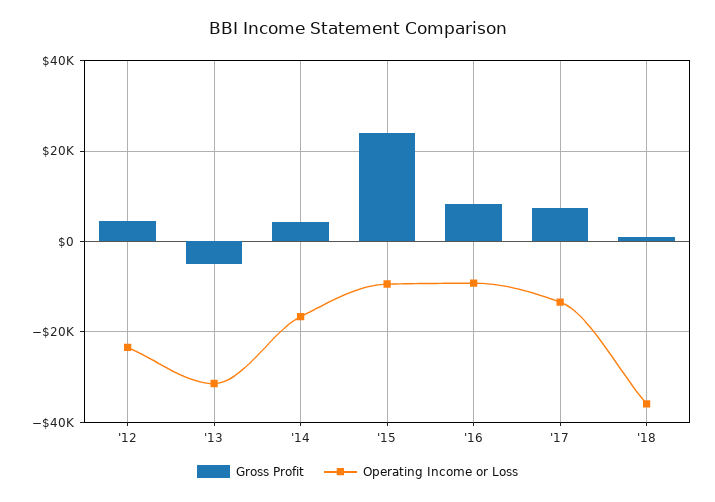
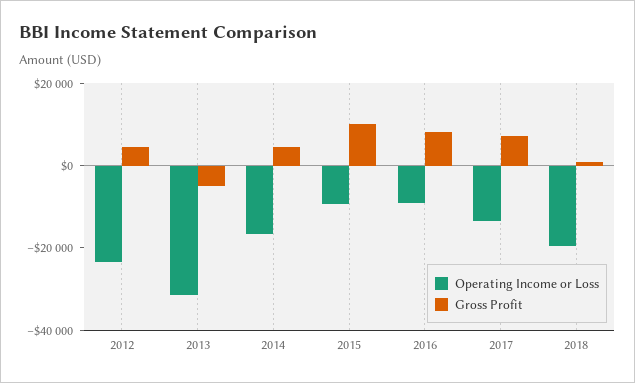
Gross Profit, '15: 24000 -> 10000
Operating Income or Loss, '18: -36000 -> -20000

